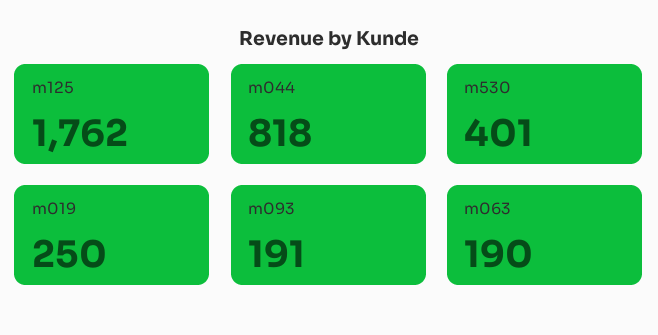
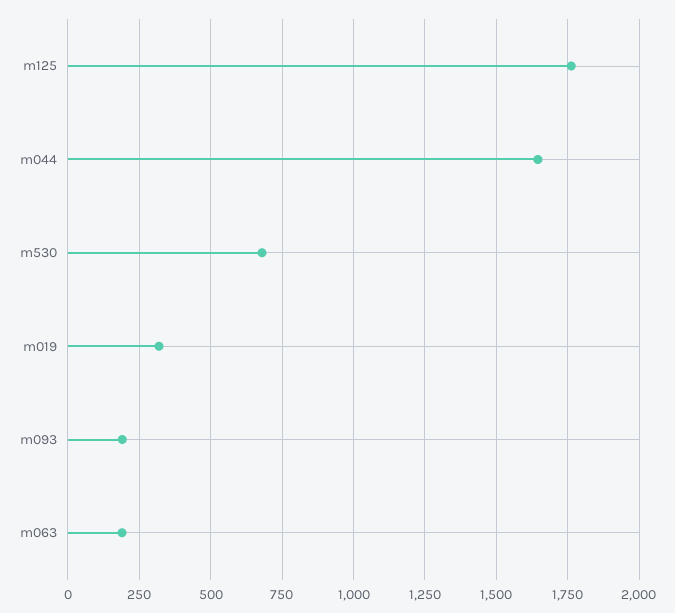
m044: 818 -> 1650
m530: 401 -> 675
m019: 250 -> 325

